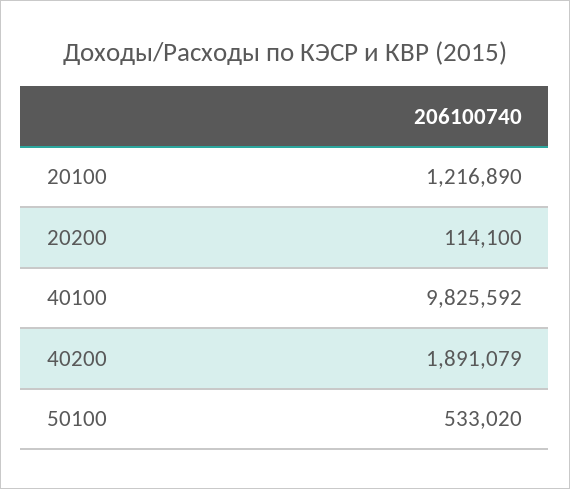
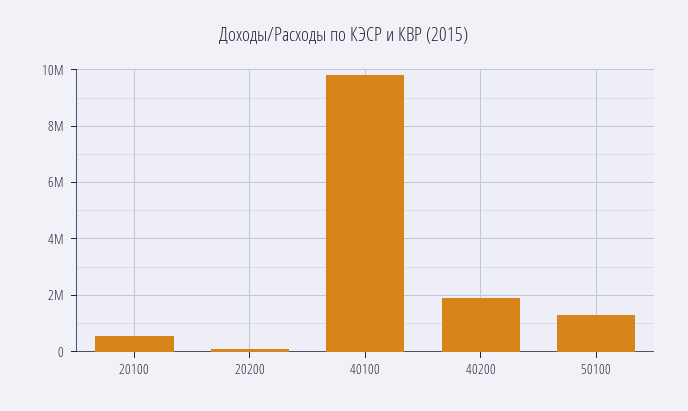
20100: 1216890 -> 500000
50100: 533020 -> 1250000

